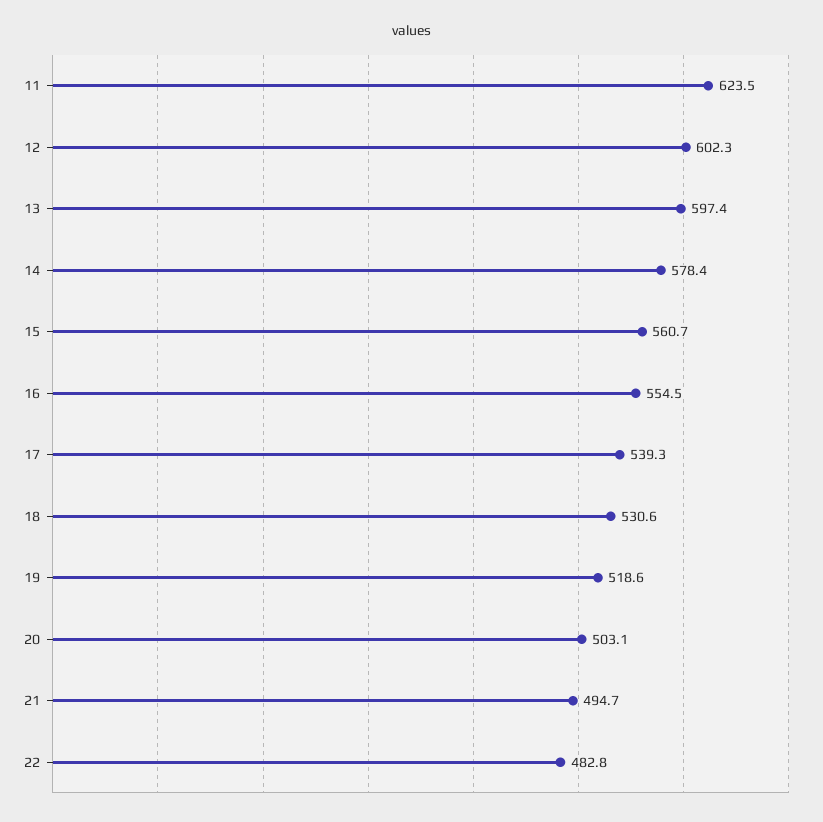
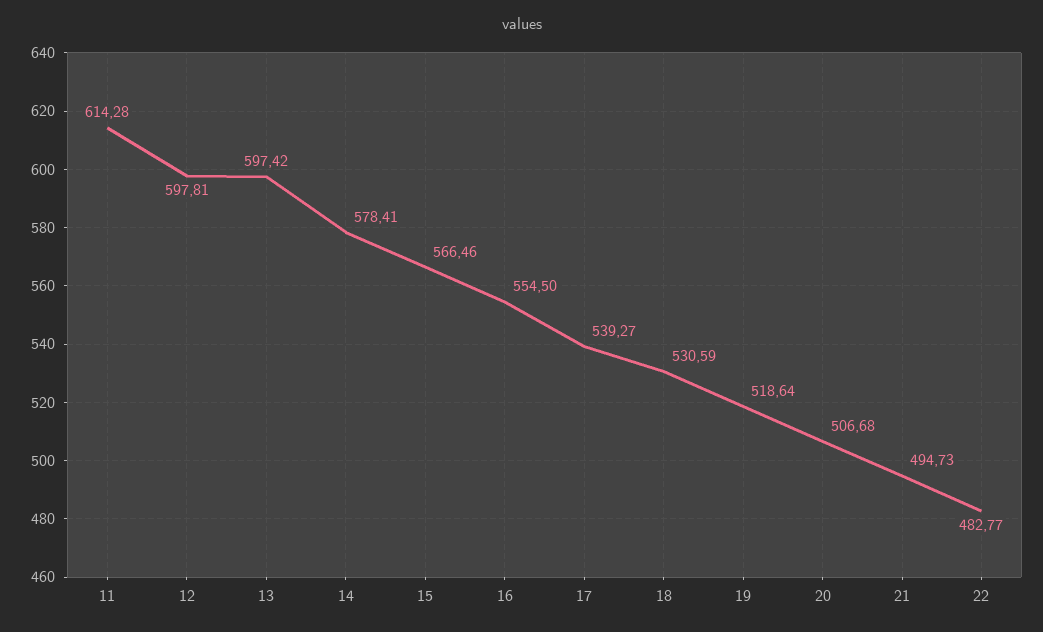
11: 623.5 -> 614.28
12: 602.3 -> 597.81
15: 560.7 -> 566.46
20: 503.1 -> 506.68

